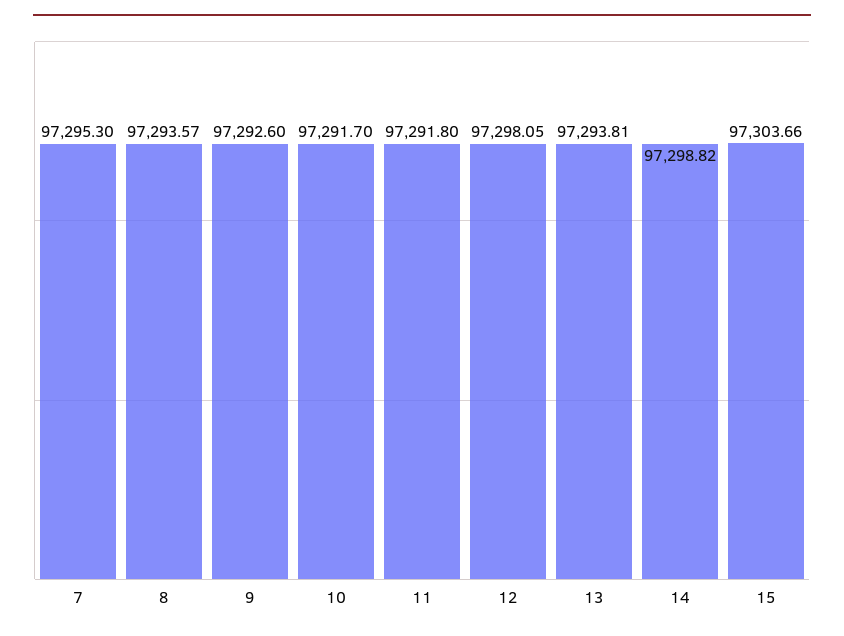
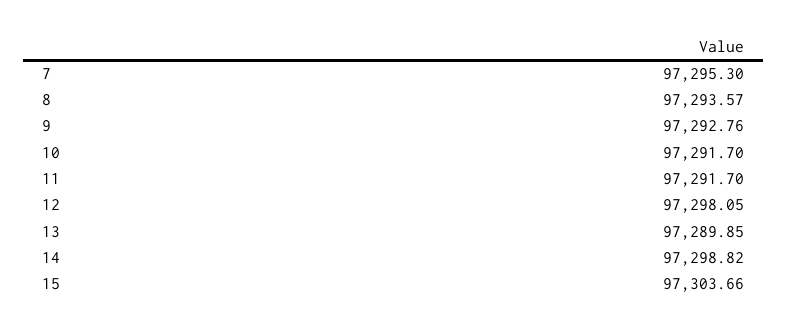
9: 97292.6 -> 97292.76
11: 97291.8 -> 97291.7
13: 97293.81 -> 97289.85

